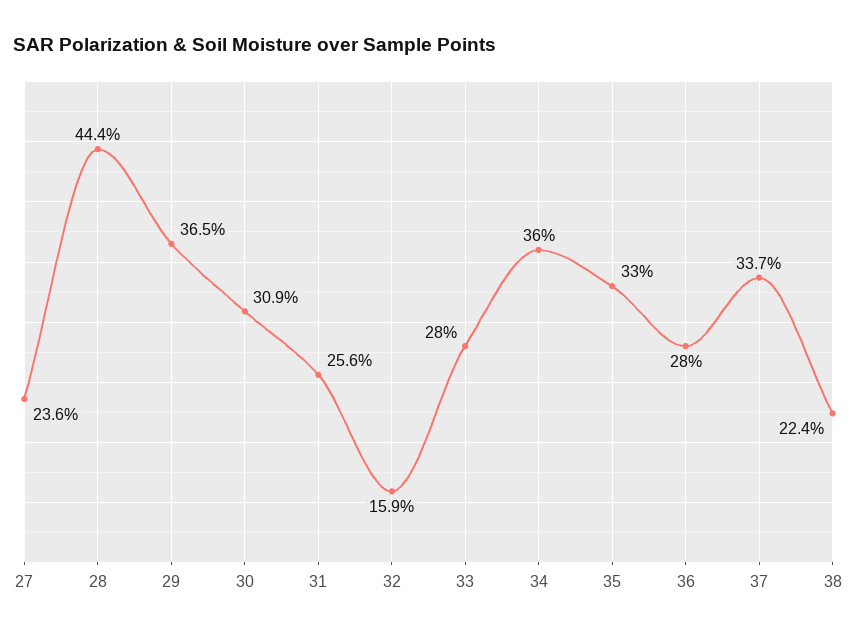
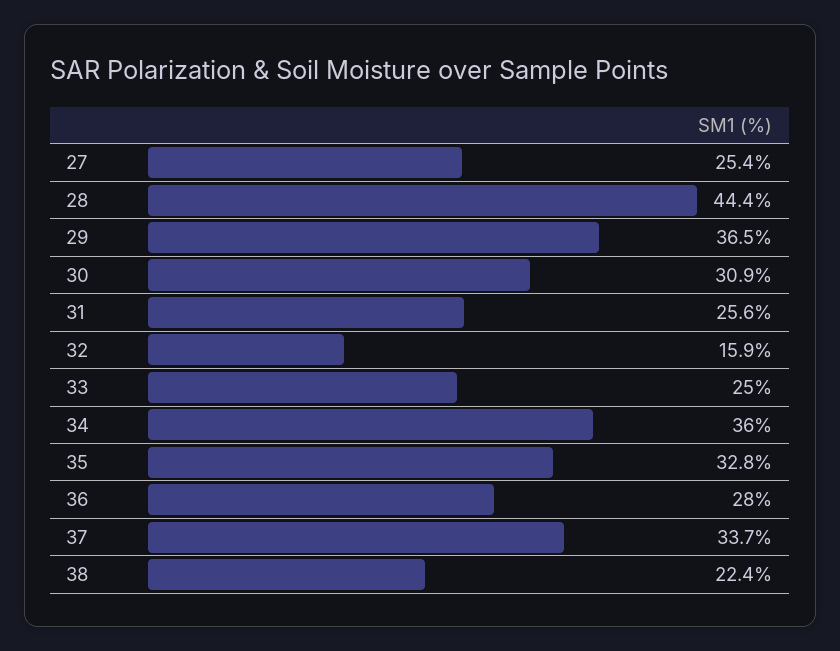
27: 23.6 -> 25.4
33: 28 -> 25
35: 33 -> 32.8

